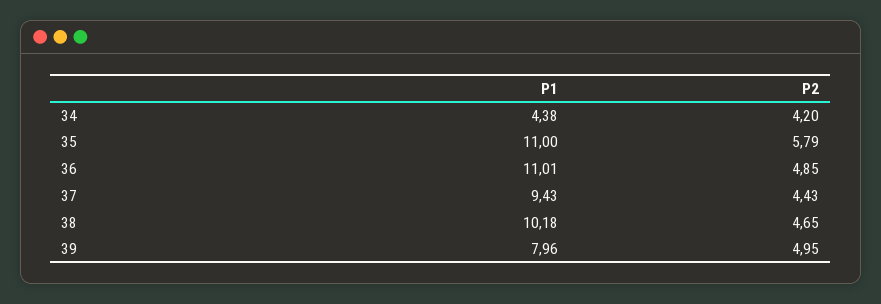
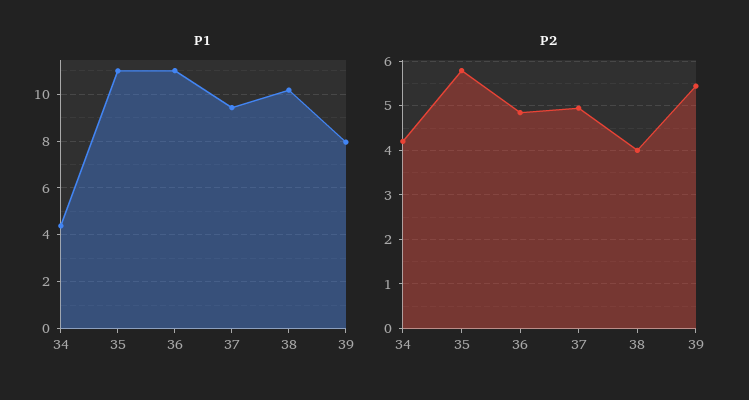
P2, 37: 4.43 -> 5
P2, 38: 4.65 -> 4
P2, 39: 4.95 -> 5.4

